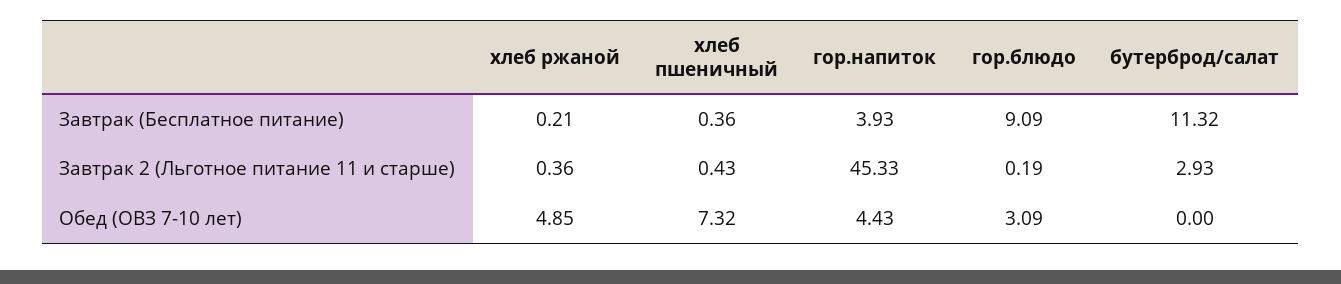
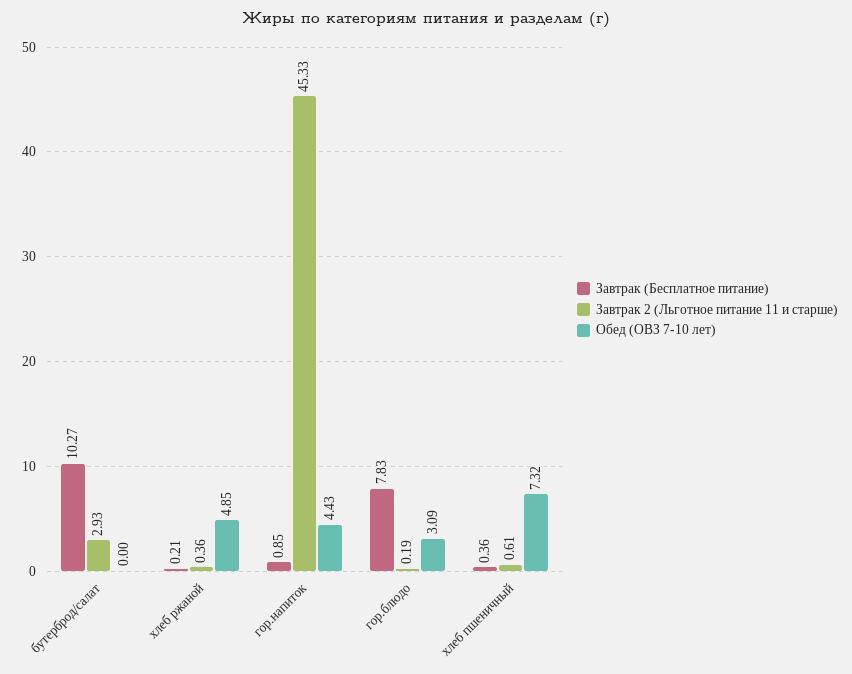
Завтрак (Бесплатное питание), гор.напиток: 3.93 -> 0.85
Завтрак (Бесплатное питание), гор.блюдо: 9.09 -> 7.83
Завтрак (Бесплатное питание), бутерброд/салат: 11.32 -> 10.27
Завтрак 2 (Льготное питание 11 и старше), хлеб пшеничный: 0.43 -> 0.61

